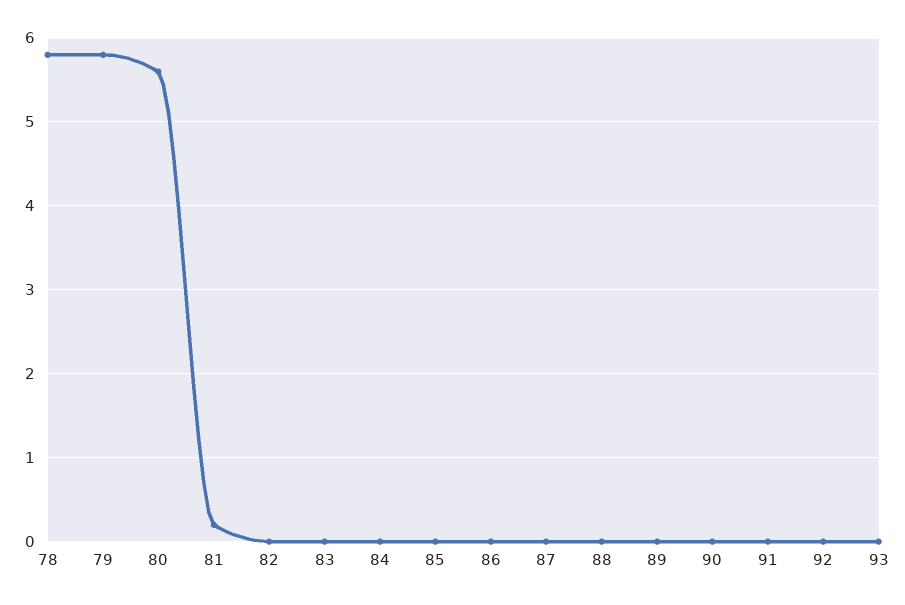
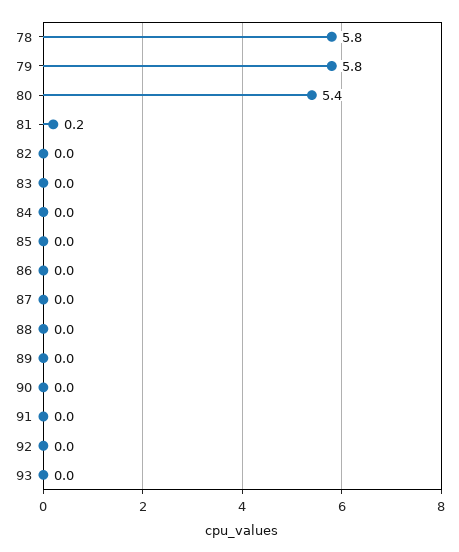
80: 5.6 -> 5.4

